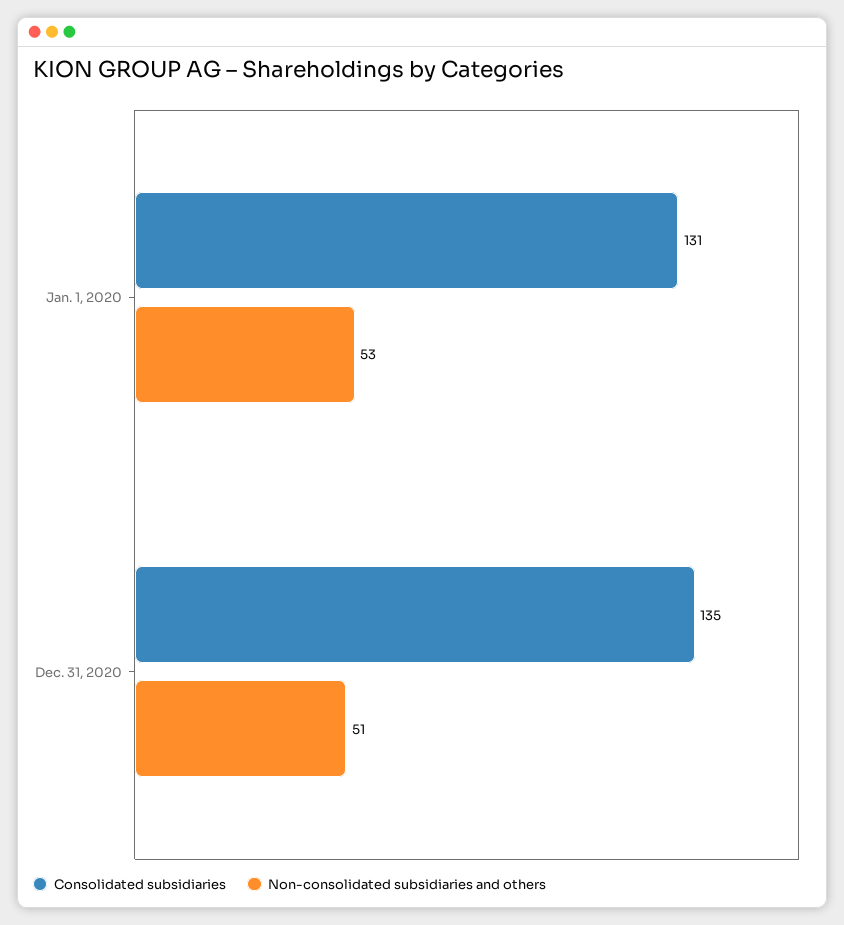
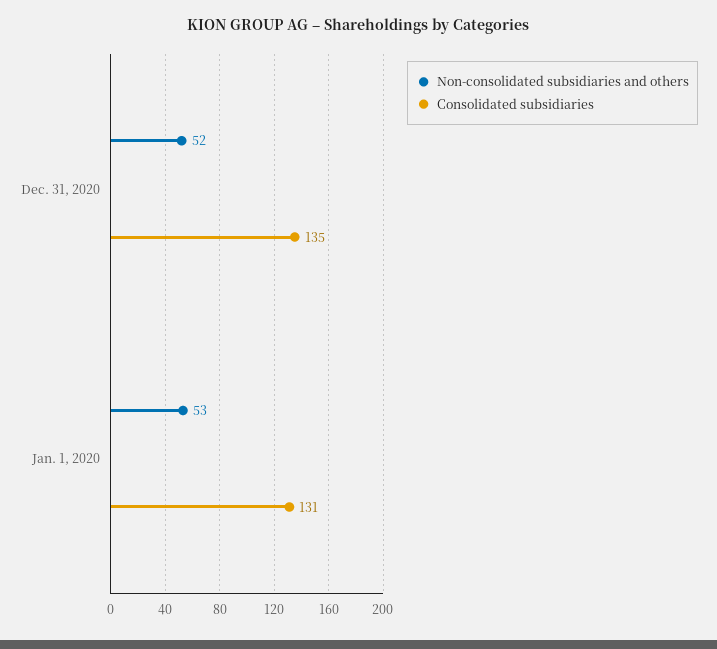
Non-consolidated subsidiaries and others, Dec. 31, 2020: 51 -> 52

